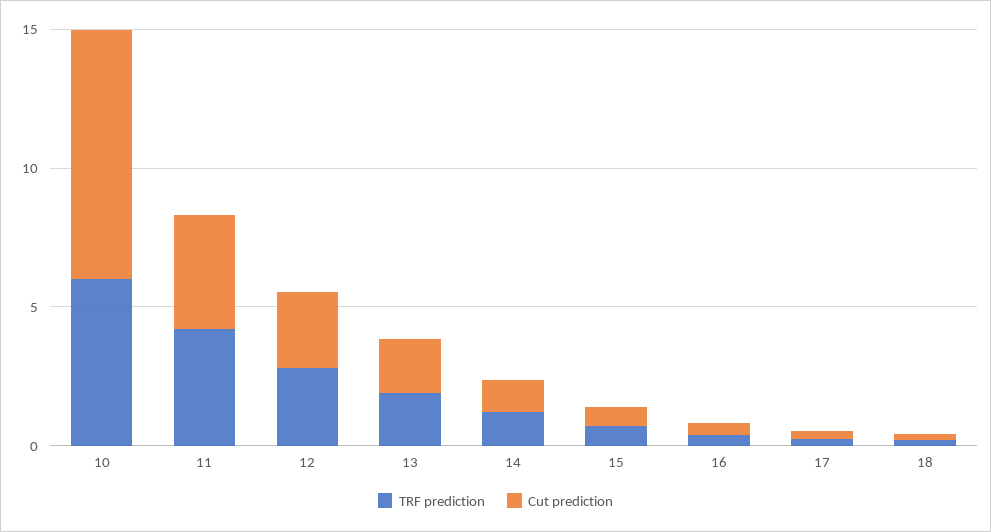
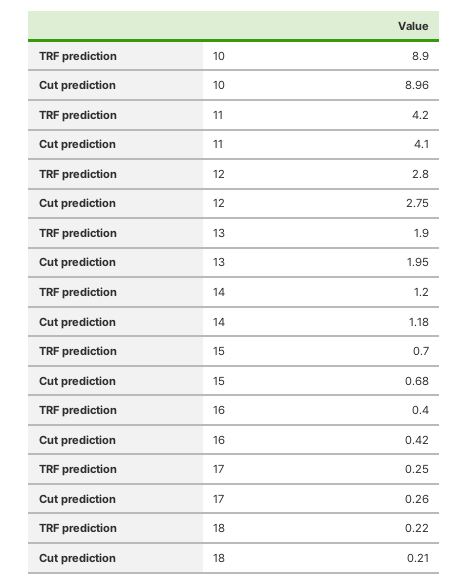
TRF prediction, 10: 6 -> 8.9

